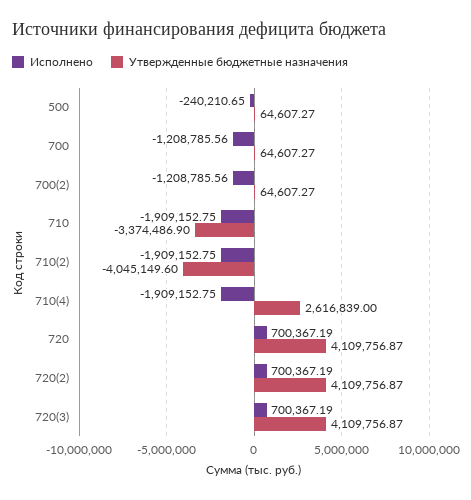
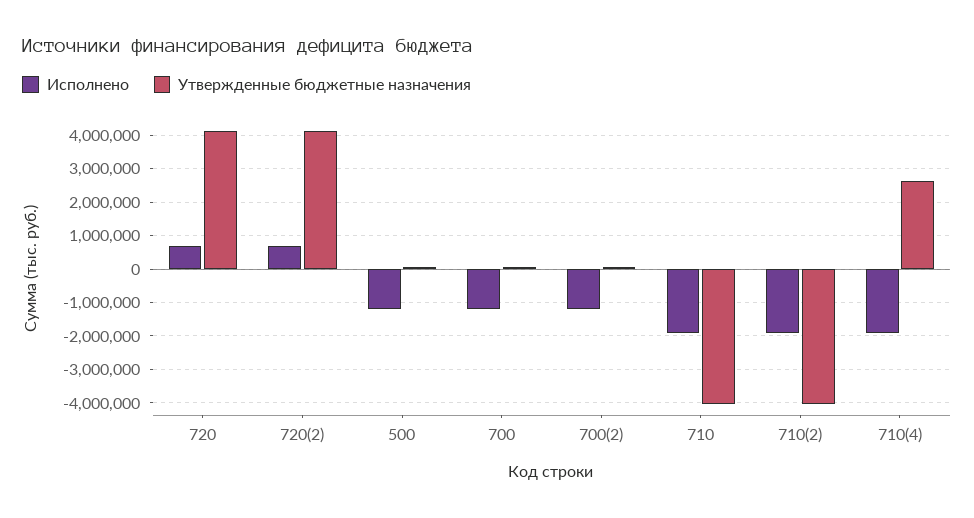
Исполнено, 500: -240210.65 -> -1200000
Утвержденные бюджетные назначения, 710: -3374486.9 -> -4000000
Исполнено, 720(3): 700367.19 -> none
Утвержденные бюджетные назначения, 720(3): 4109756.87 -> none

